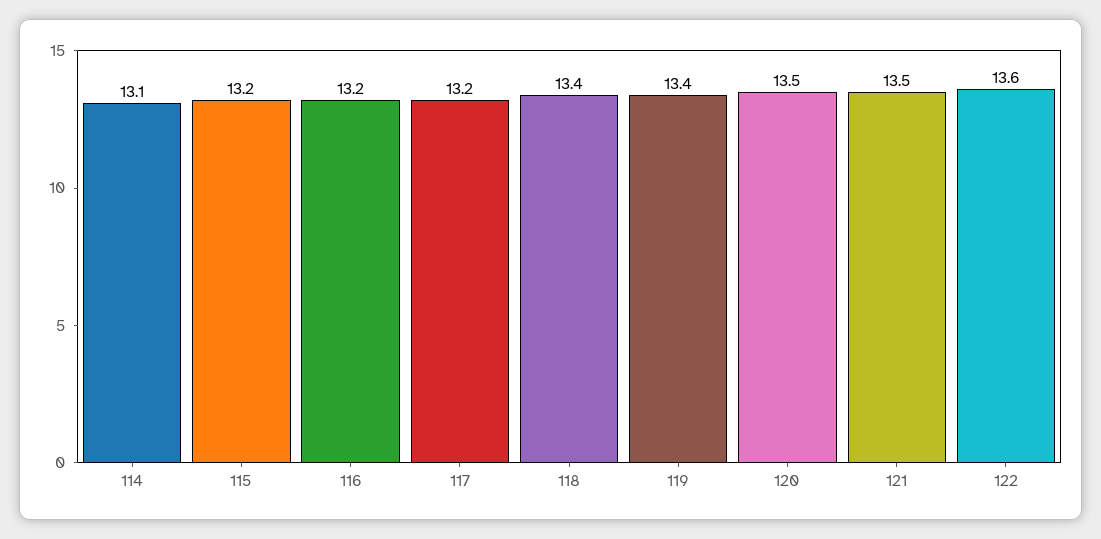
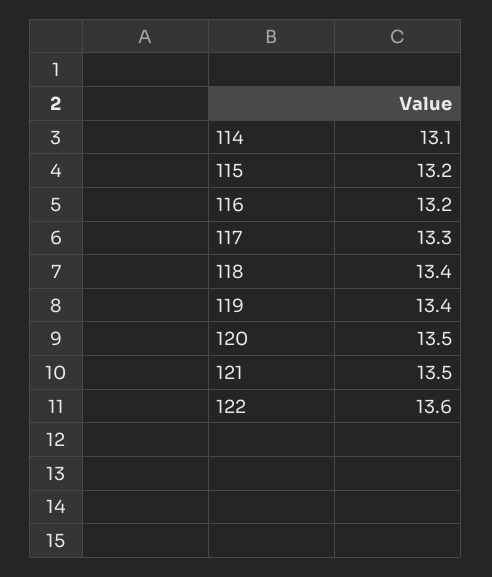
117: 13.2 -> 13.3

